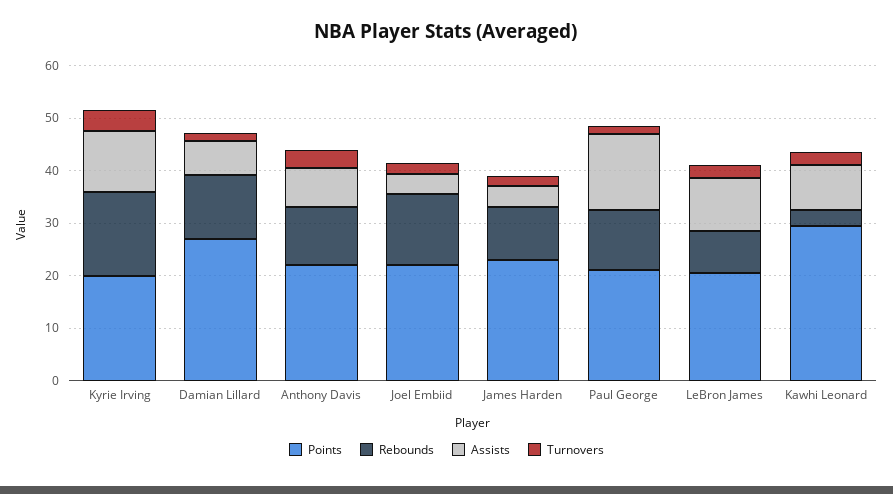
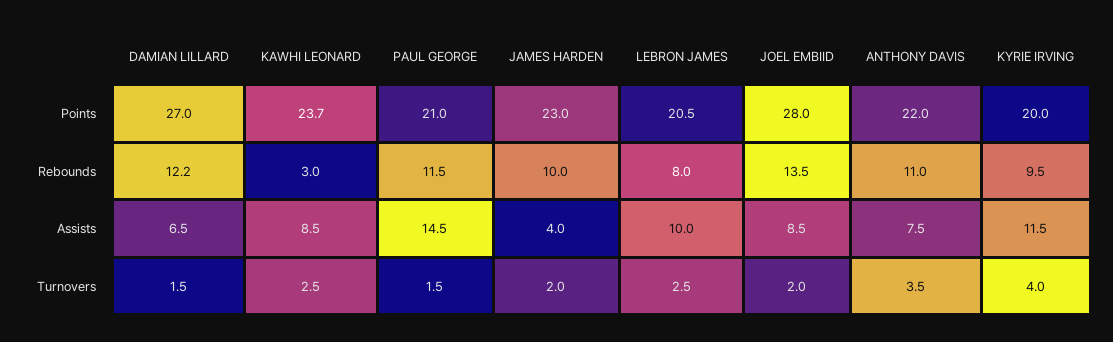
Rebounds, Kyrie Irving: 16 -> 9.5
Points, Joel Embiid: 22 -> 28
Assists, Joel Embiid: 4 -> 8.5
Points, Kawhi Leonard: 30 -> 23.7

